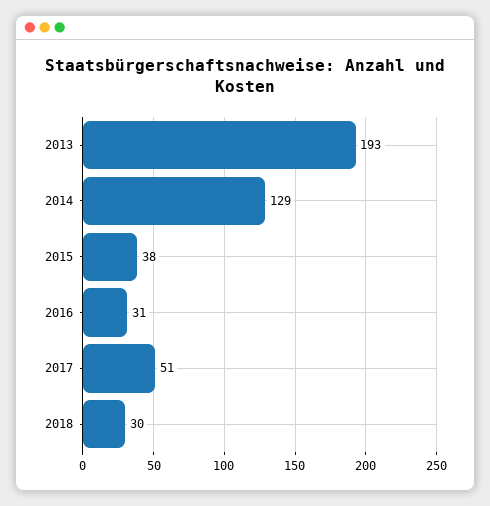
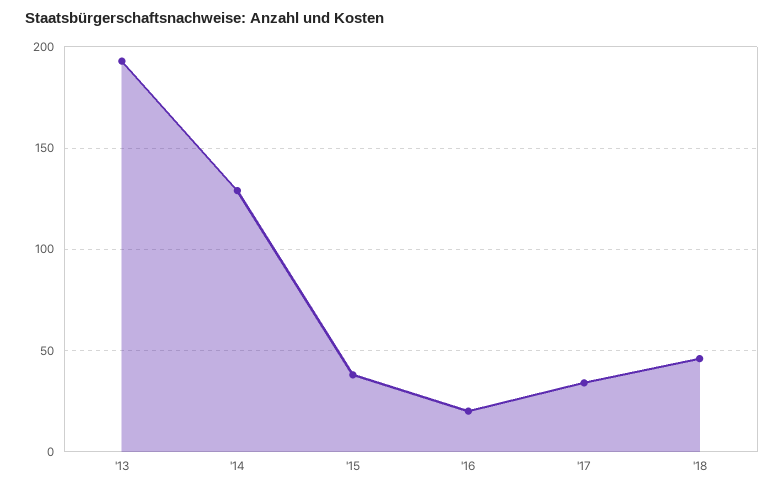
2016: 31 -> 20
2017: 51 -> 35
2018: 30 -> 45

